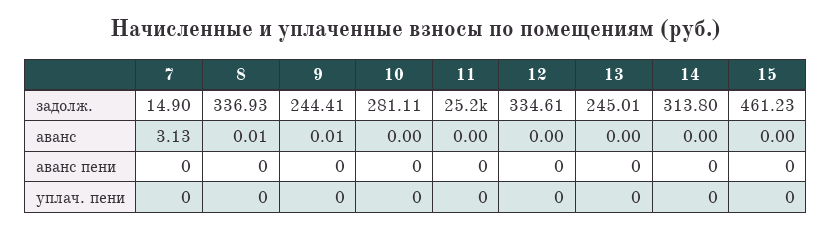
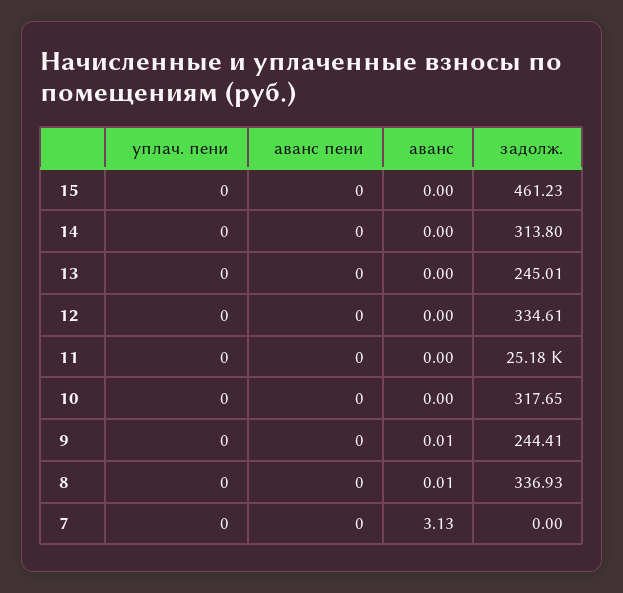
7, задолж.: 14.9 -> 0
10, задолж.: 281.11 -> 317.65

